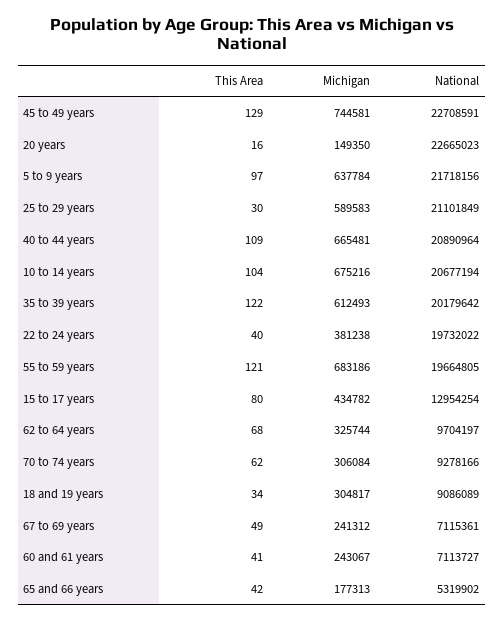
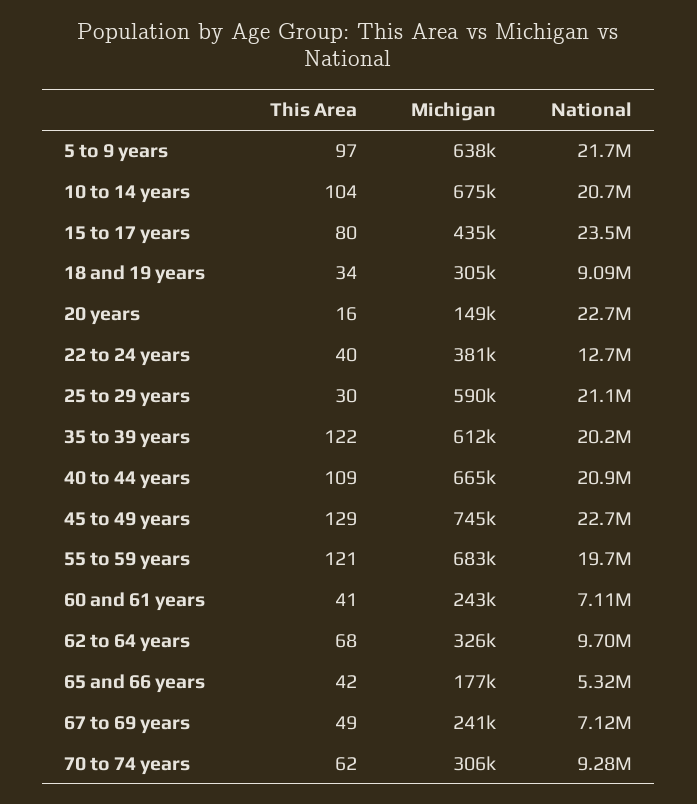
National, 22 to 24 years: 19732022 -> 12700000
National, 15 to 17 years: 12954254 -> 23500000

